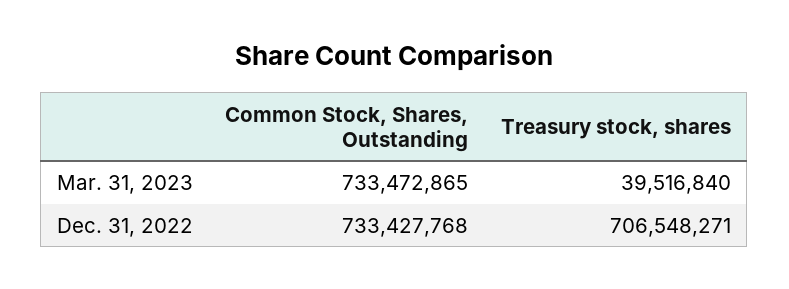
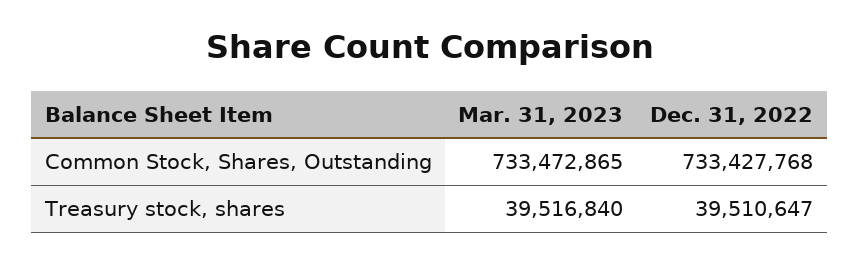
Treasury stock, shares, Dec. 31, 2022: 706548271 -> 39510647

